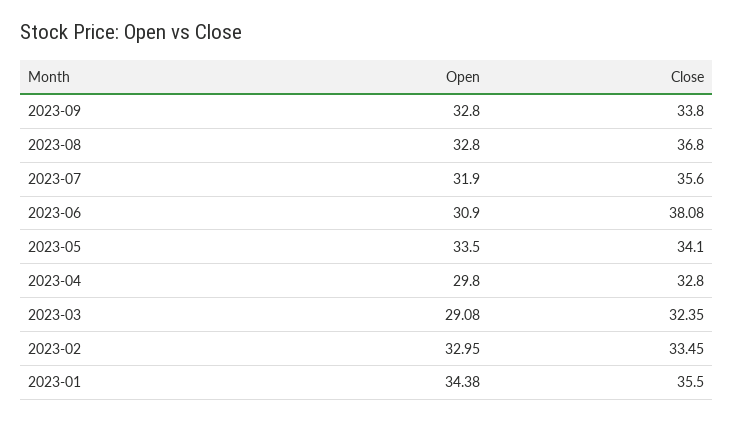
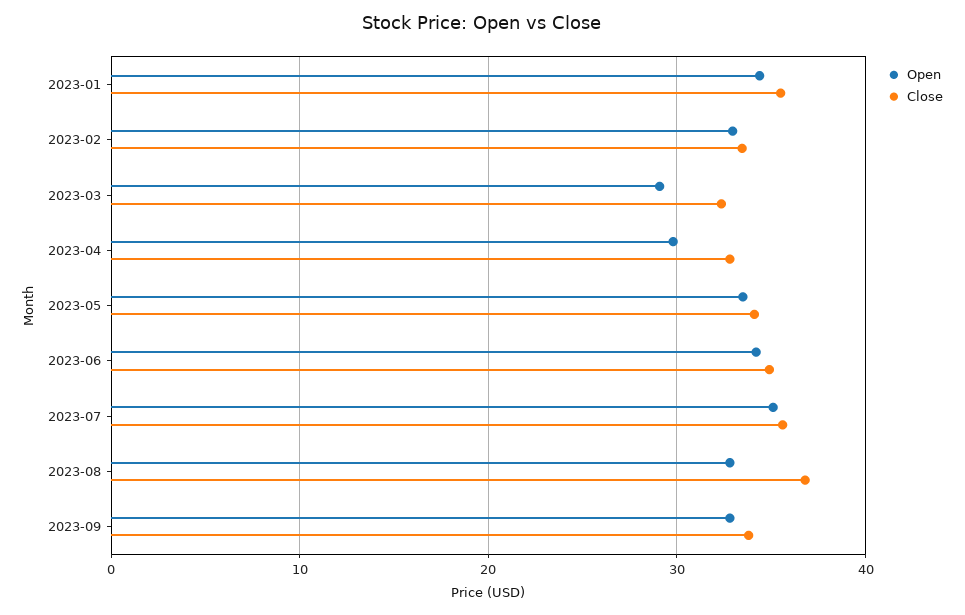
Open, 2023-07: 31.9 -> 35
Open, 2023-06: 30.9 -> 34
Close, 2023-06: 38.08 -> 35

